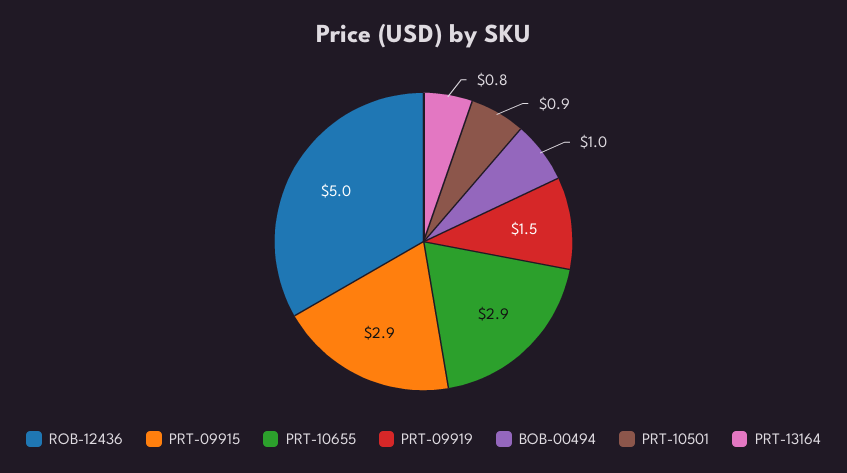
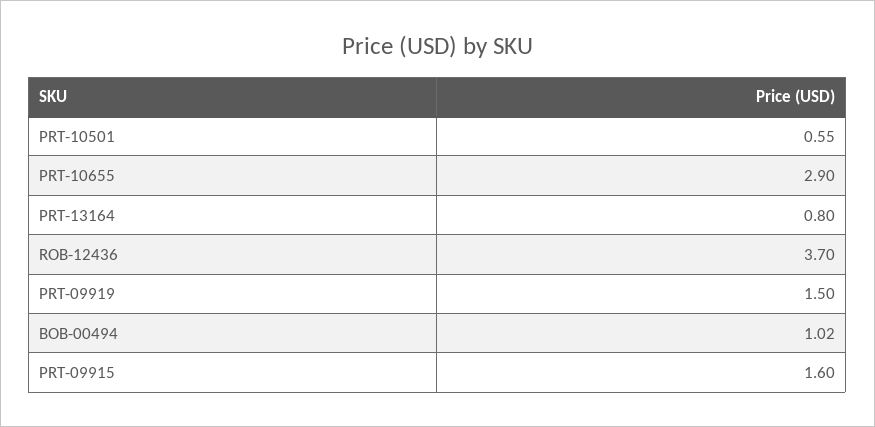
ROB-12436: 5 -> 3.7
PRT-09915: 2.9 -> 1.6
PRT-10501: 0.9 -> 0.55

